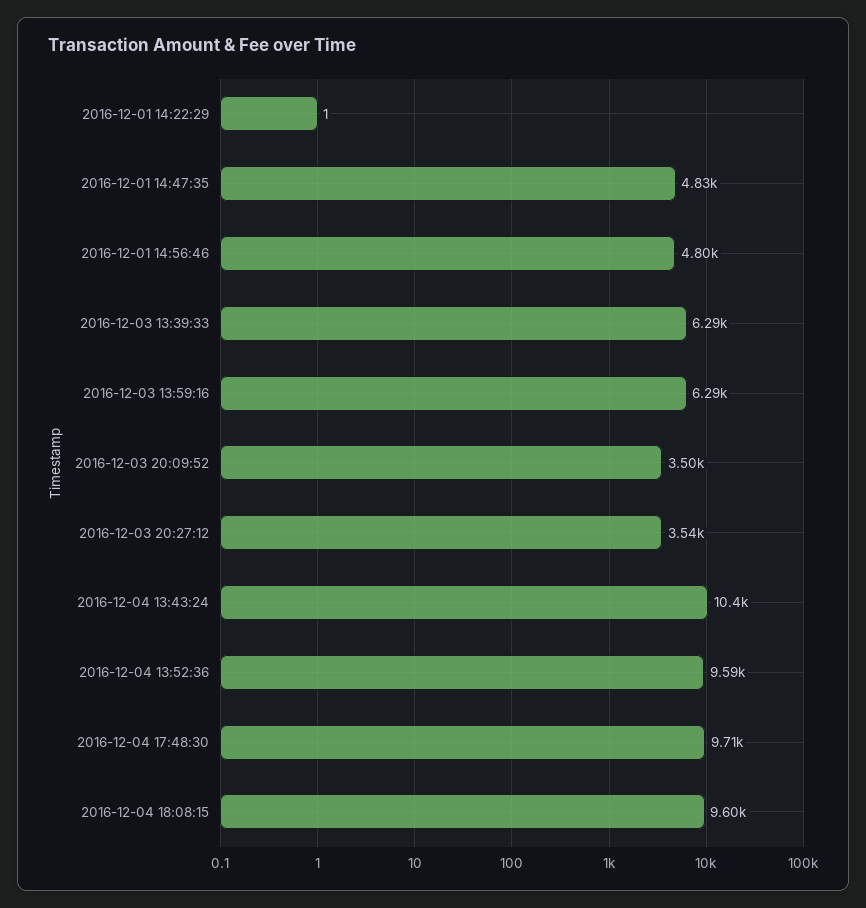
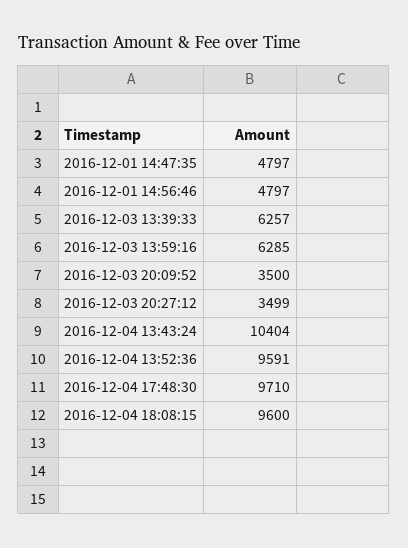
2016-12-01 14:22:29: 1 -> none
2016-12-01 14:47:35: 4830 -> 4797
2016-12-03 13:39:33: 6290 -> 6257
2016-12-03 20:27:12: 3540 -> 3499

